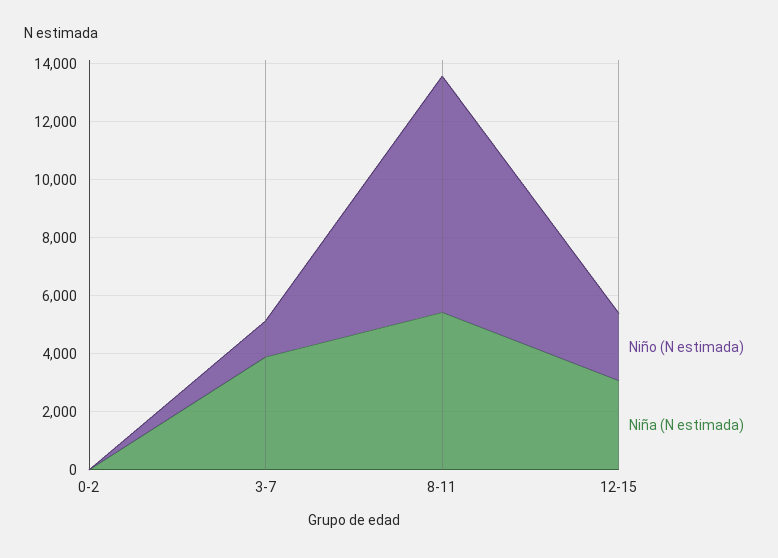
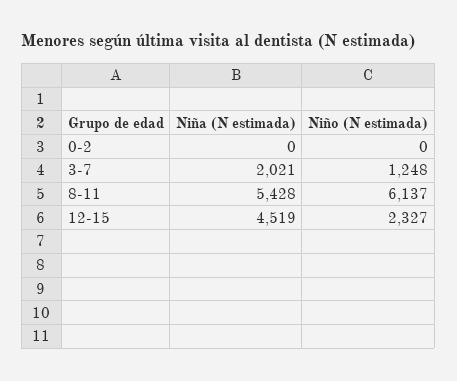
Niña (N estimada), 3-7: 4000 -> 2021
Niño (N estimada), 8-11: 8000 -> 6137
Niña (N estimada), 12-15: 3000 -> 4519

